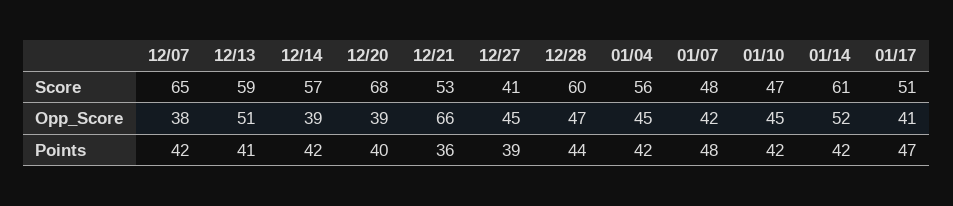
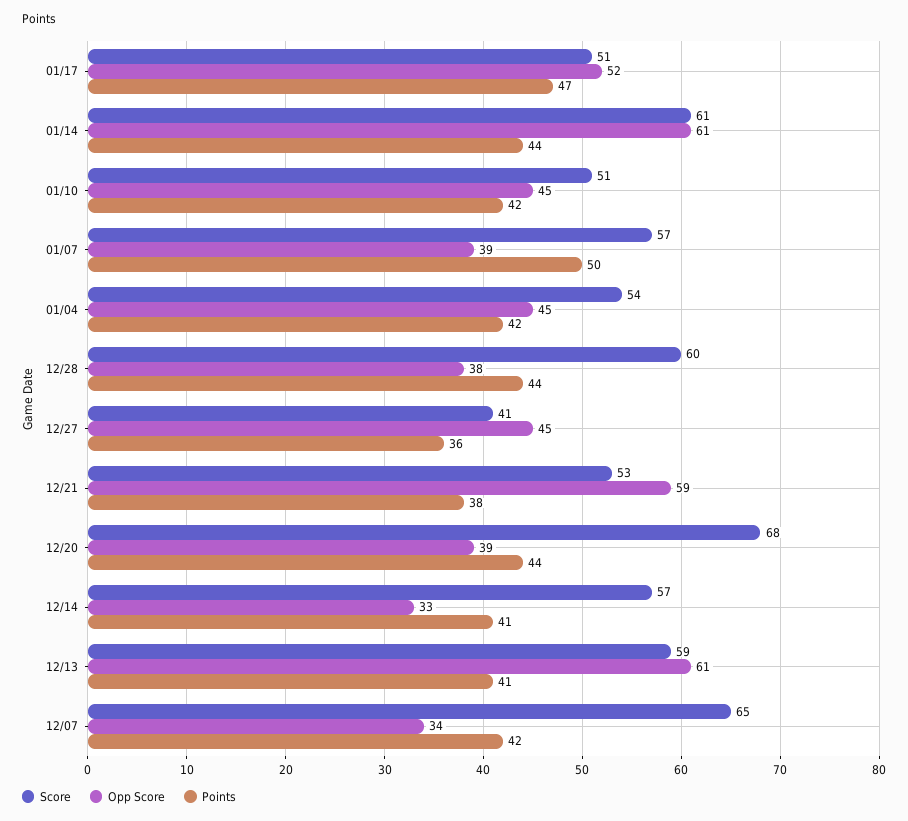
Score, 01/04: 56 -> 54
Score, 01/07: 48 -> 57
Score, 01/10: 47 -> 51
Opp_Score, 12/07: 38 -> 34
Opp_Score, 12/13: 51 -> 61
Opp_Score, 12/14: 39 -> 33
Opp_Score, 12/21: 66 -> 59
Opp_Score, 12/28: 47 -> 38
Opp_Score, 01/07: 42 -> 39
Opp_Score, 01/14: 52 -> 61
Opp_Score, 01/17: 41 -> 52
Points, 12/14: 42 -> 41
Points, 12/20: 40 -> 44
Points, 12/21: 36 -> 38
Points, 12/27: 39 -> 36
Points, 01/07: 48 -> 50
Points, 01/14: 42 -> 44

